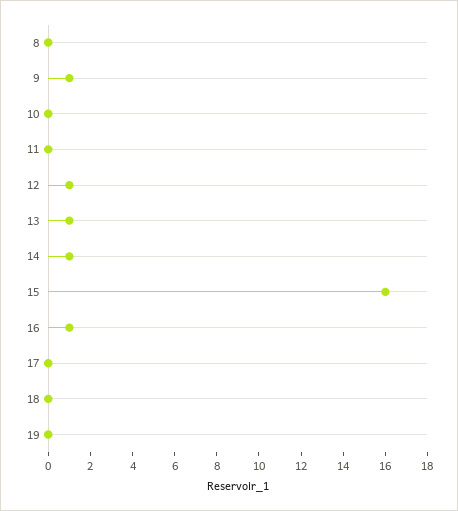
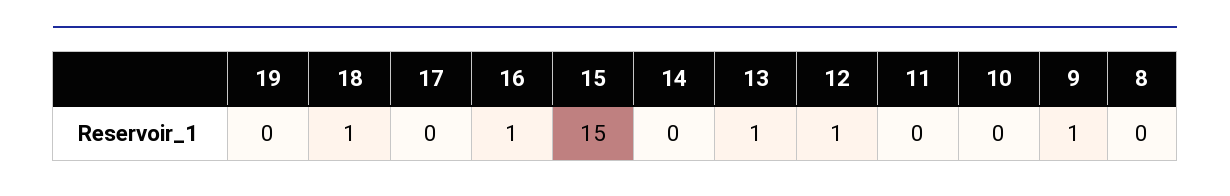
14: 1 -> 0
15: 16 -> 15
18: 0 -> 1

